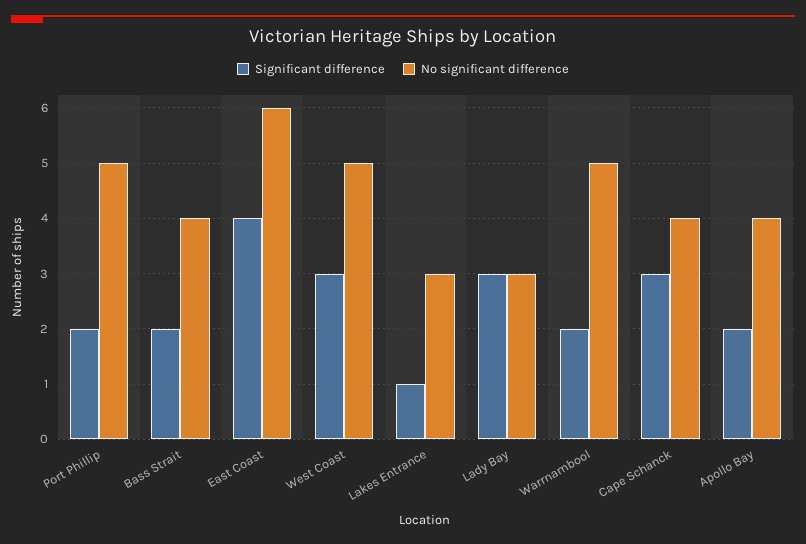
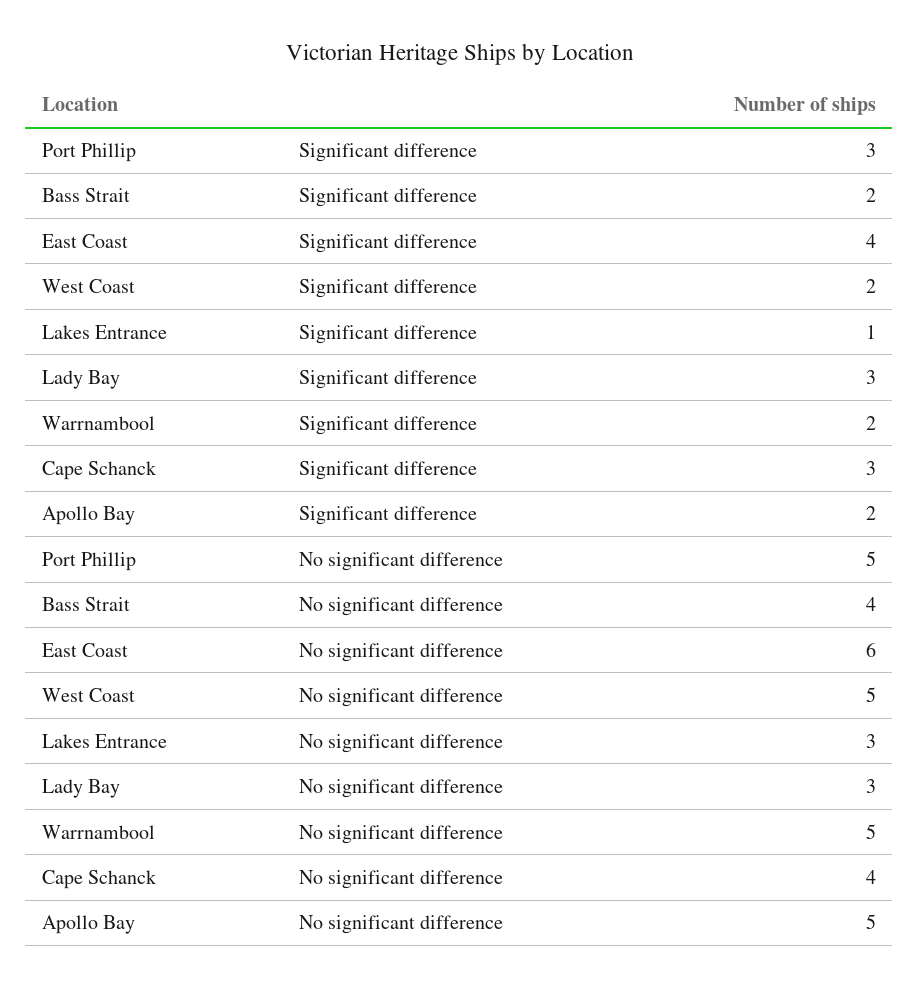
Significant difference, Port Phillip: 2 -> 3
Significant difference, West Coast: 3 -> 2
No significant difference, Apollo Bay: 4 -> 5

